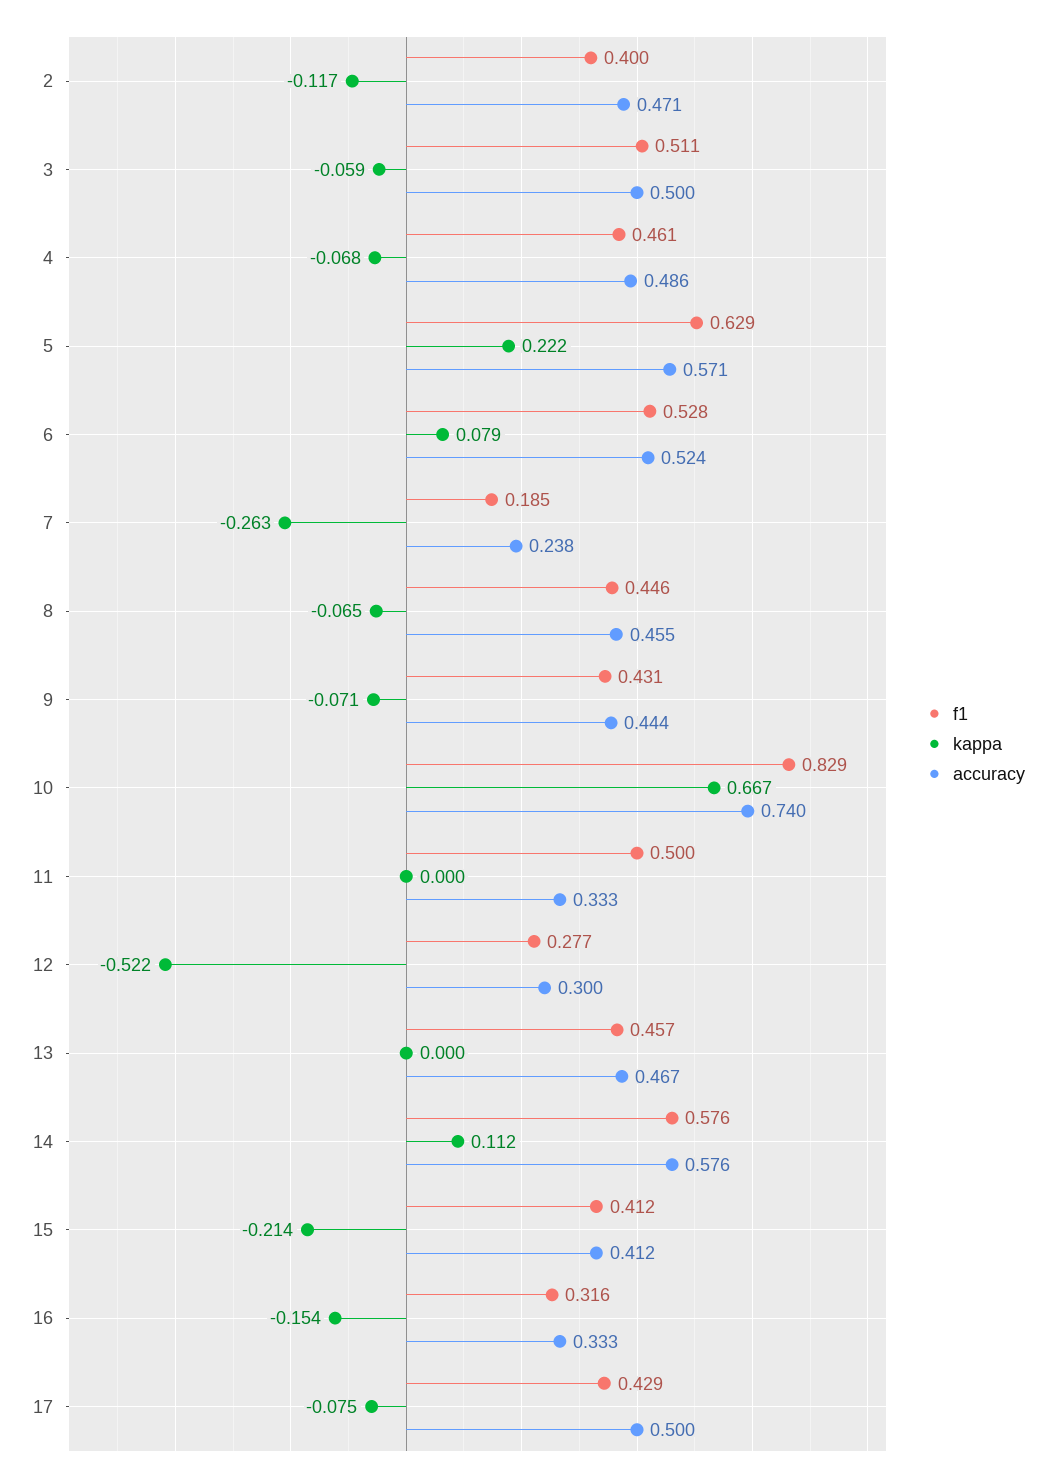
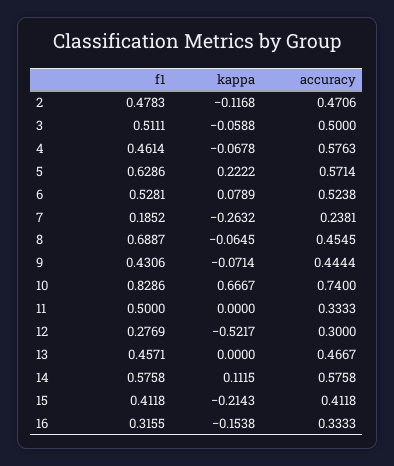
f1, 2: 0.4 -> 0.4783
accuracy, 4: 0.486 -> 0.5763
f1, 8: 0.446 -> 0.6887
f1, 17: 0.429 -> none
kappa, 17: -0.075 -> none
accuracy, 17: 0.5 -> none

